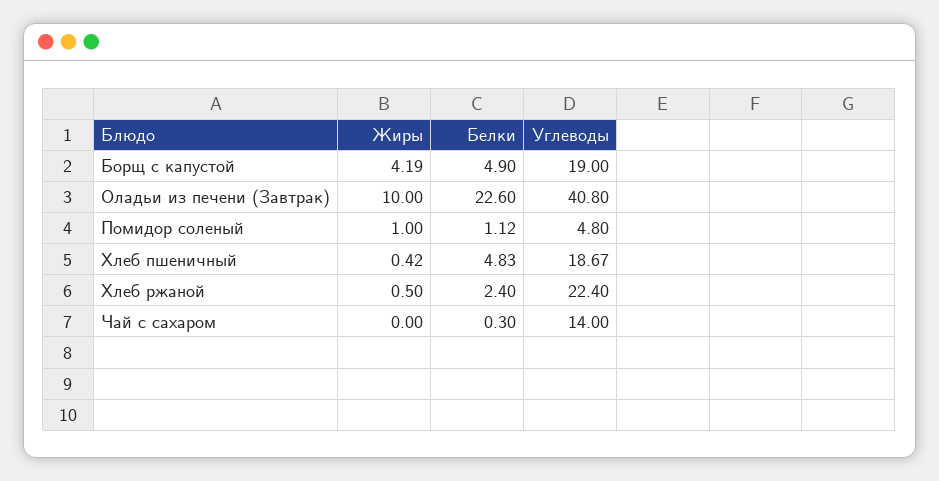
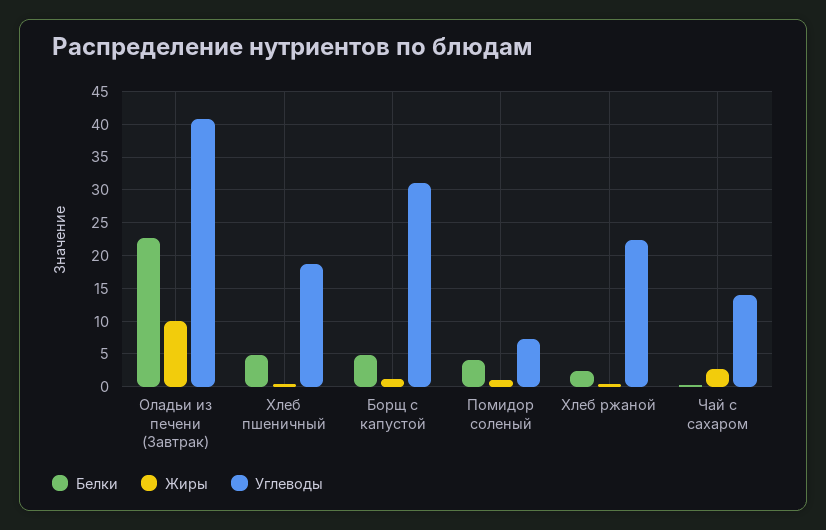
Жиры, Борщ с капустой: 4.19 -> 1
Углеводы, Борщ с капустой: 19 -> 31
Белки, Помидор соленый: 1.12 -> 4
Углеводы, Помидор соленый: 4.8 -> 7
Жиры, Чай с сахаром: 0 -> 3

